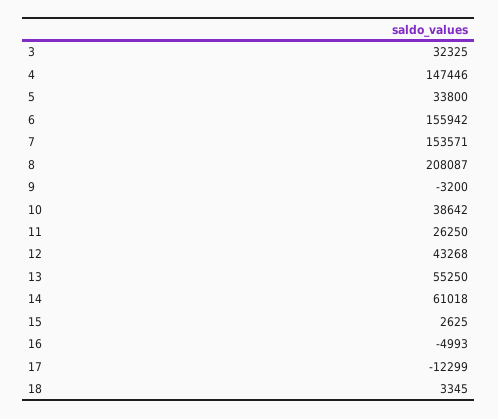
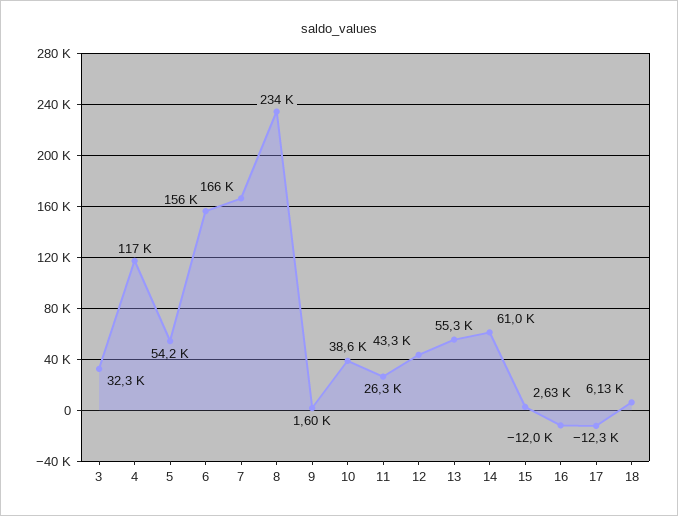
4: 147446 -> 117000
5: 33800 -> 54200
7: 153571 -> 166000
8: 208087 -> 234000
9: -3200 -> 1600
16: -4993 -> -12000
18: 3345 -> 6130

